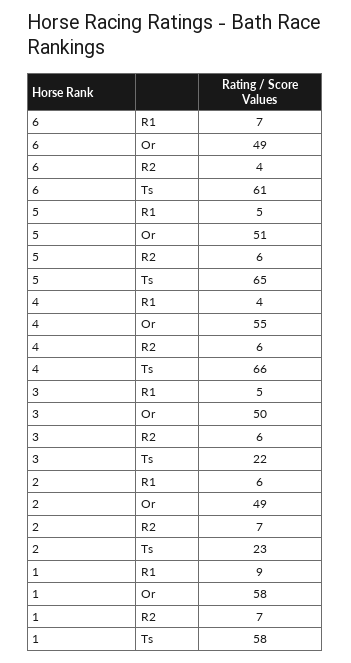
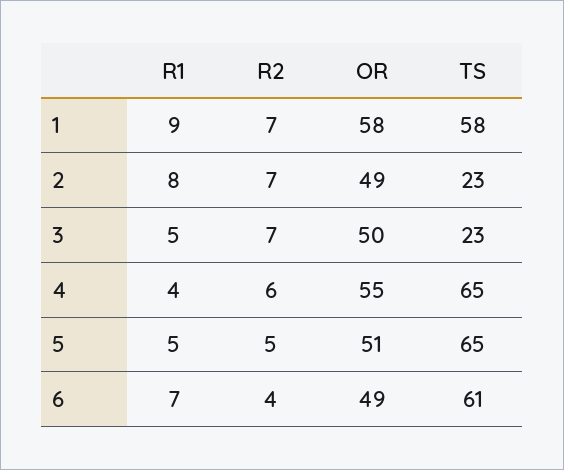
5, R2: 6 -> 5
4, Ts: 66 -> 65
3, R2: 6 -> 7
3, Ts: 22 -> 23
2, R1: 6 -> 8

